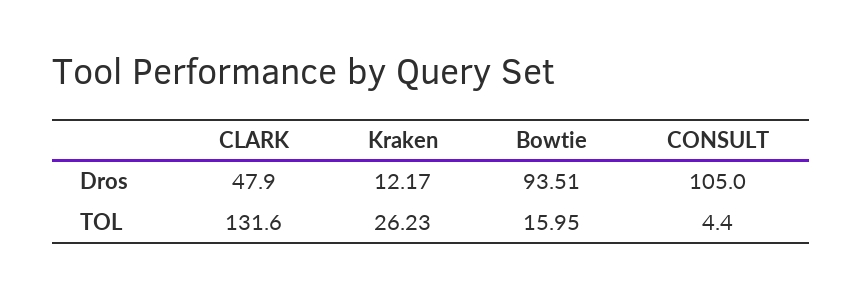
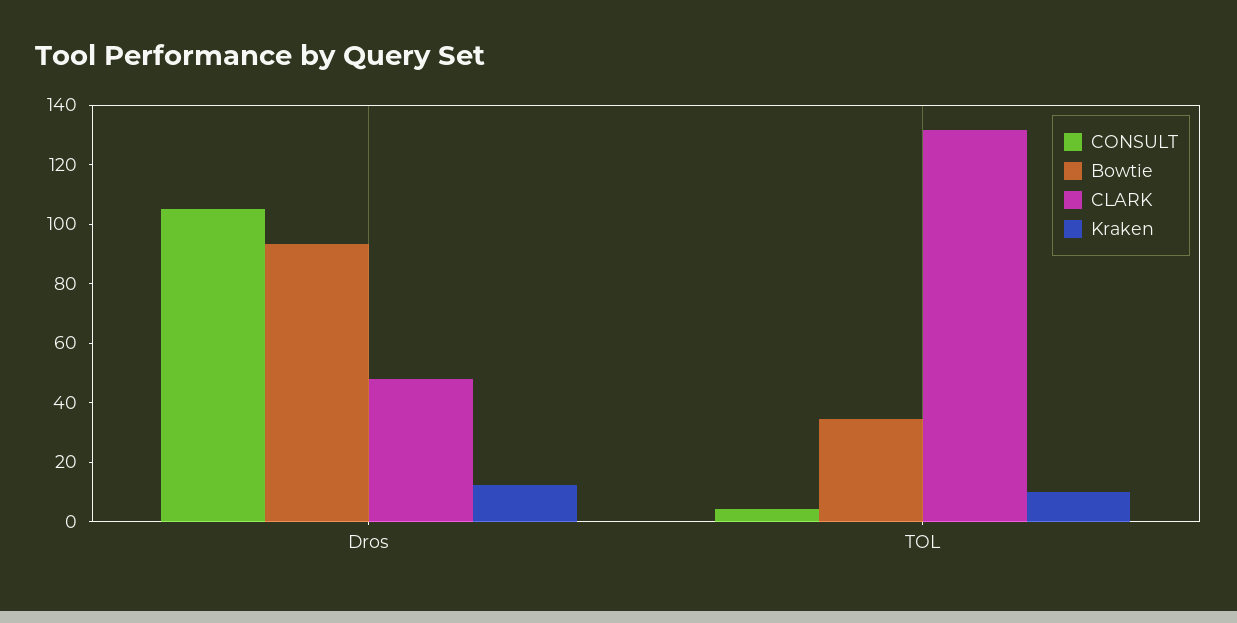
Kraken, TOL: 26.23 -> 10
Bowtie, TOL: 15.95 -> 35

